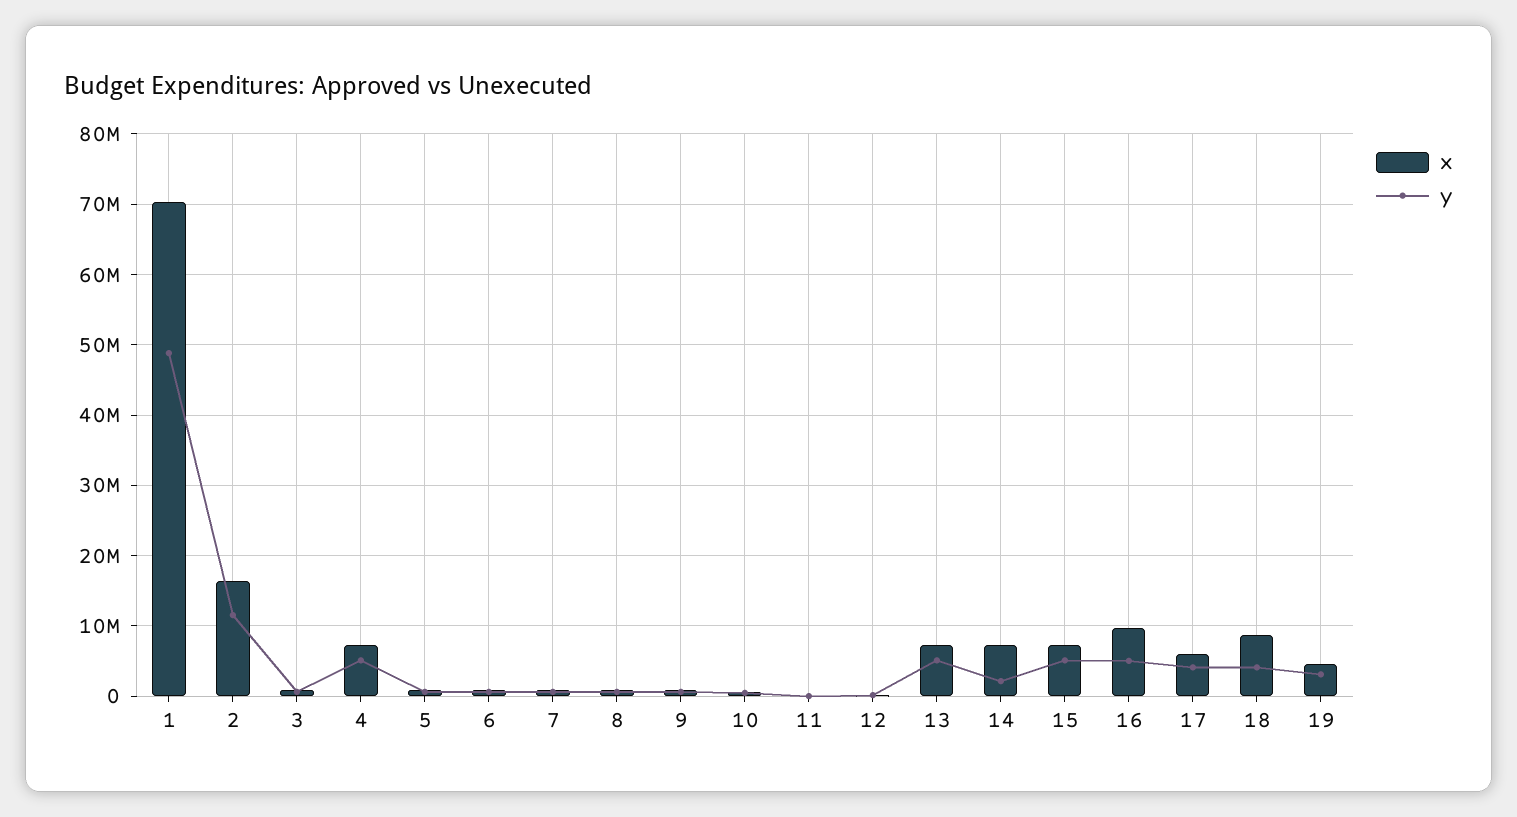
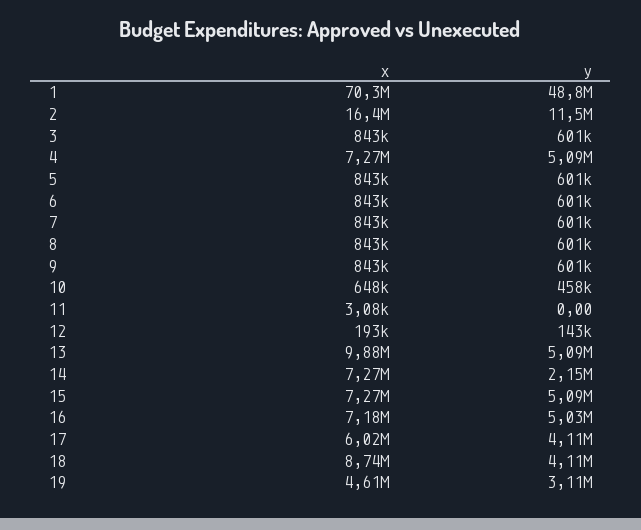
x, 13: 7000000 -> 9880000
x, 16: 10000000 -> 7180000

